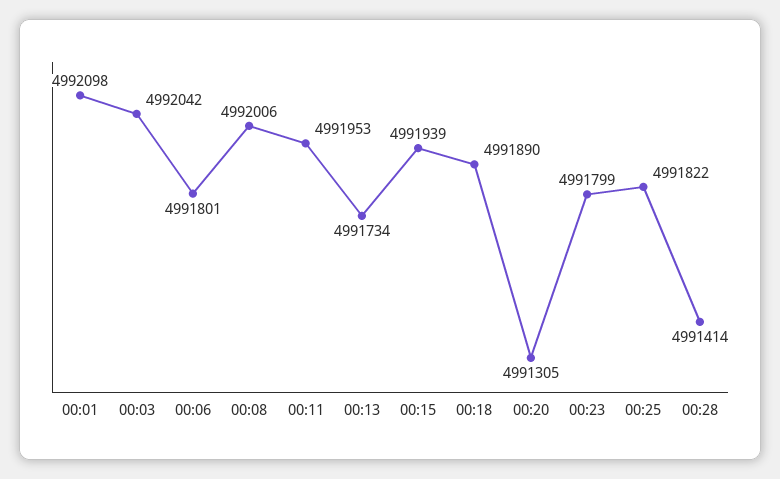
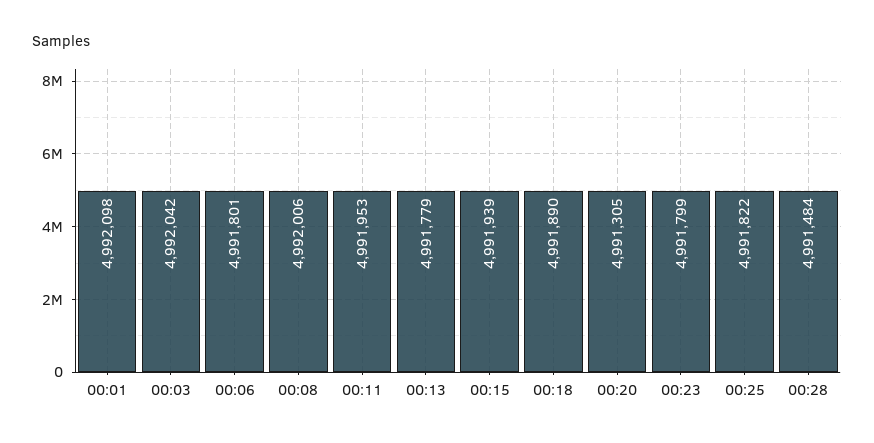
00:13: 4991734 -> 4991779
00:28: 4991414 -> 4991484

